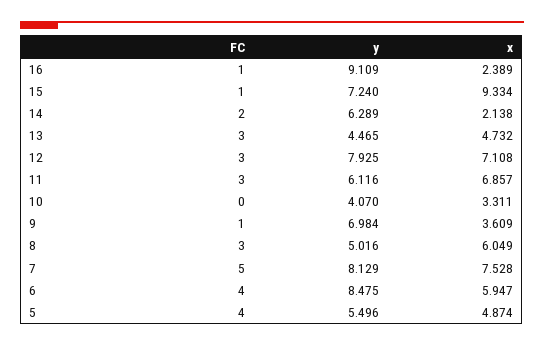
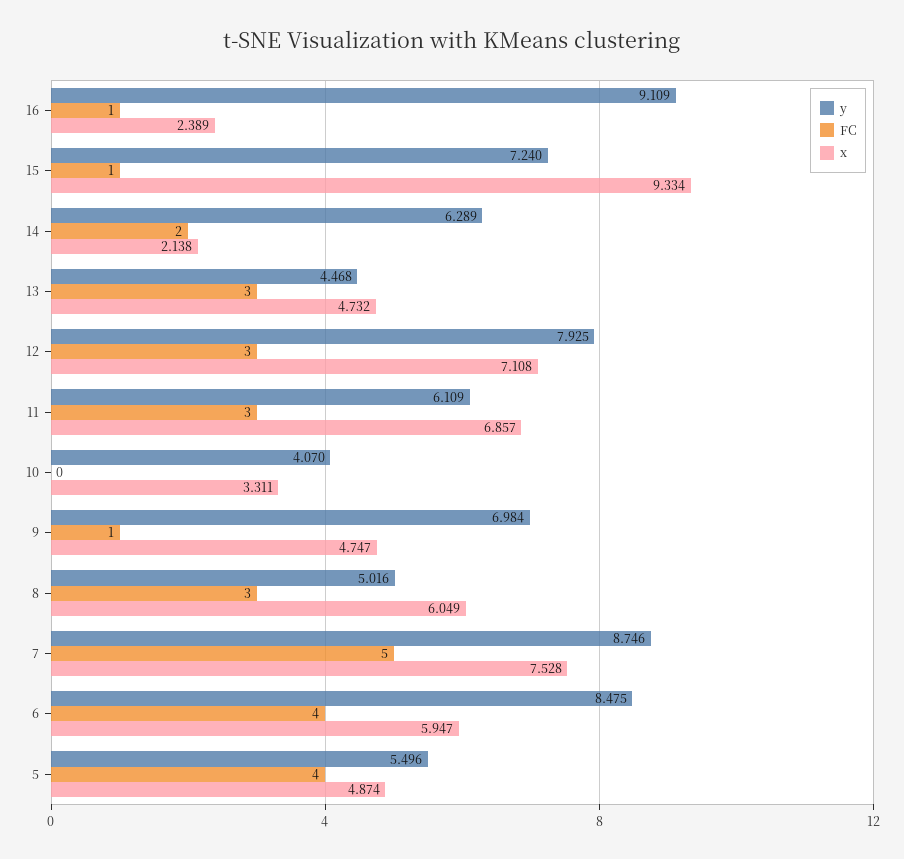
y, 13: 4.465 -> 4.468
y, 11: 6.116 -> 6.109
x, 9: 3.609 -> 4.747
y, 7: 8.129 -> 8.746

